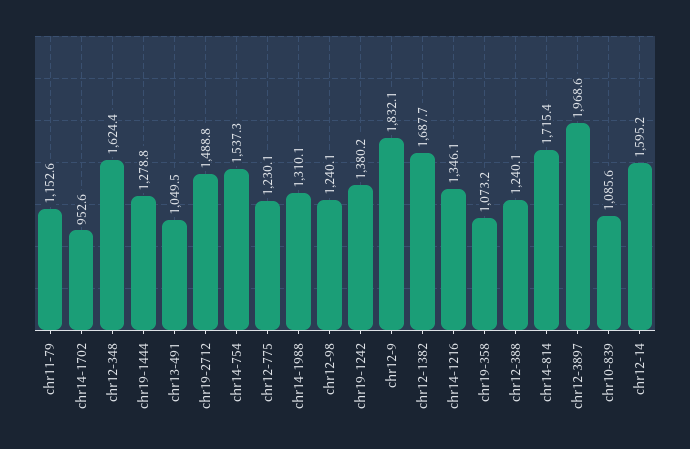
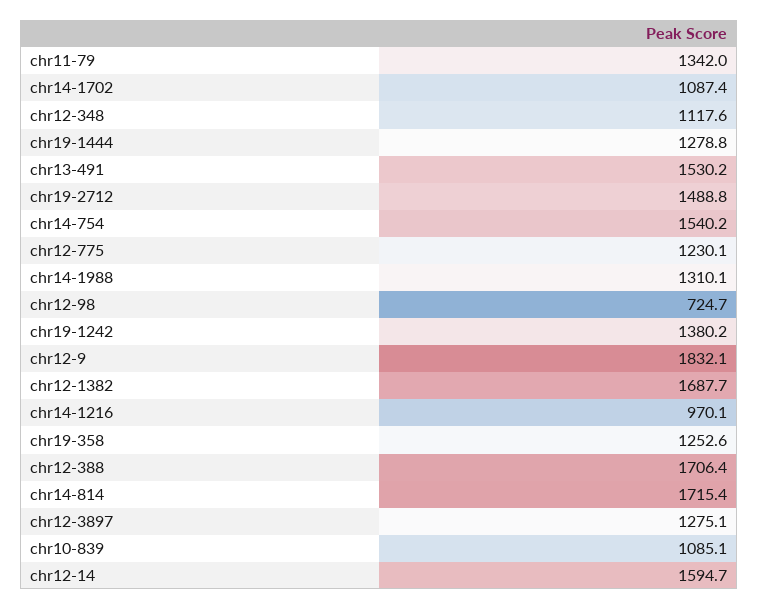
chr11-79: 1152.6 -> 1342
chr14-1702: 952.6 -> 1087.4
chr12-348: 1624.4 -> 1117.6
chr13-491: 1049.5 -> 1530.2
chr14-754: 1537.3 -> 1540.2
chr12-98: 1240.1 -> 724.7
chr14-1216: 1346.1 -> 970.1
chr19-358: 1073.2 -> 1252.6
chr12-388: 1240.1 -> 1706.4
chr12-3897: 1968.6 -> 1275.1
chr10-839: 1085.6 -> 1085.1
chr12-14: 1595.2 -> 1594.7

